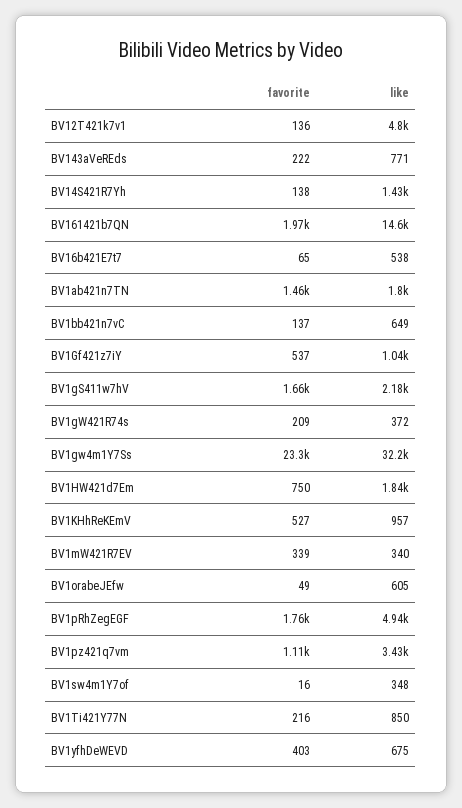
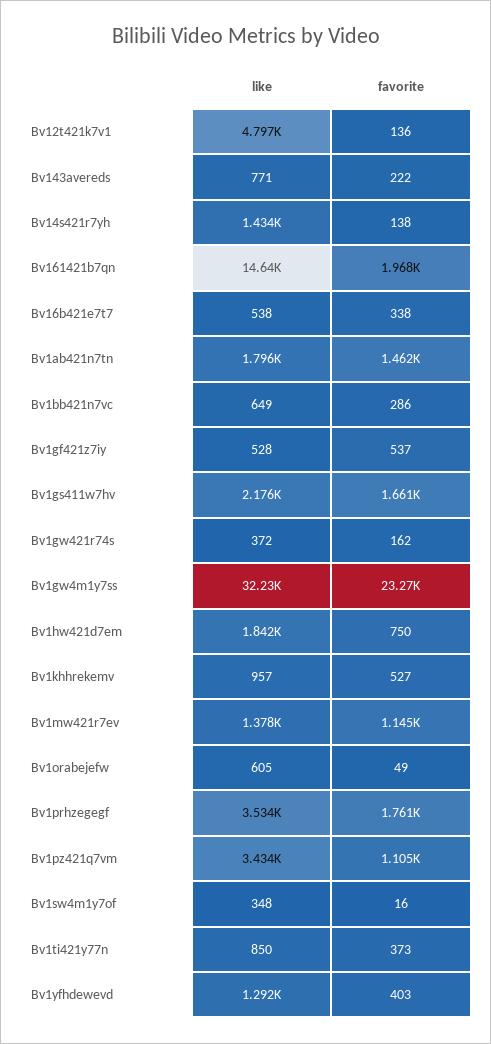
favorite, BV16b421E7t7: 65 -> 338
favorite, BV1bb421n7vC: 137 -> 286
like, BV1Gf421z7iY: 1040 -> 528
favorite, BV1gW421R74s: 209 -> 162
favorite, BV1mW421R7EV: 339 -> 1145
like, BV1mW421R7EV: 340 -> 1378
like, BV1pRhZegEGF: 4940 -> 3534
favorite, BV1Ti421Y77N: 216 -> 373
like, BV1yfhDeWEVD: 675 -> 1292

